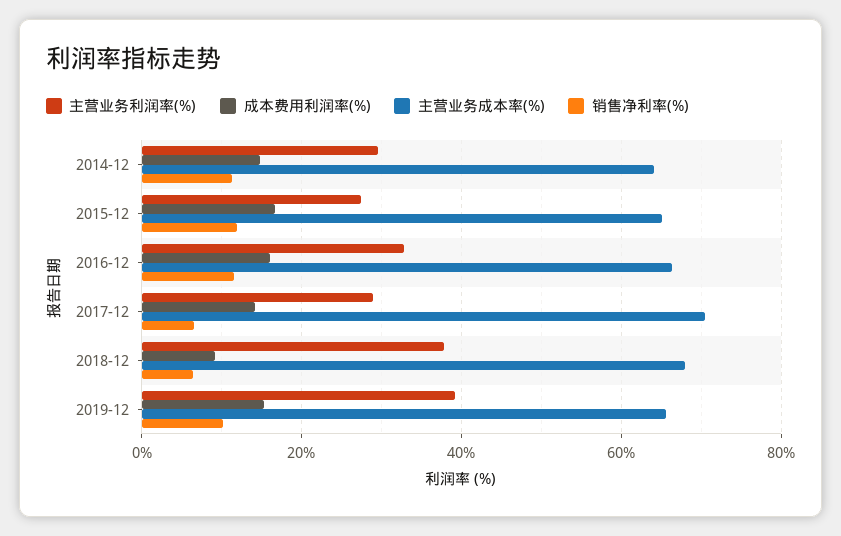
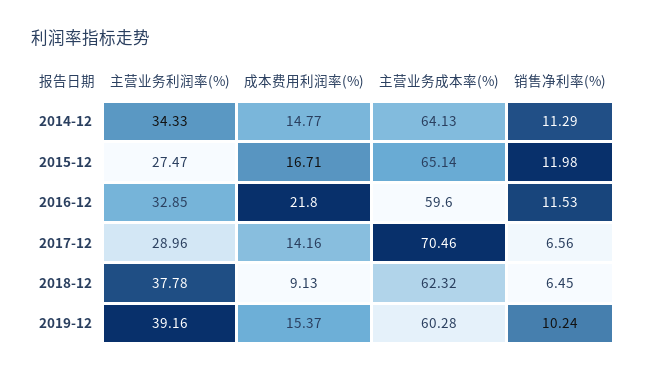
主营业务利润率(%), 2014-12: 30 -> 34.33
成本费用利润率(%), 2016-12: 16 -> 21.8
主营业务成本率(%), 2016-12: 66 -> 59.6
主营业务成本率(%), 2018-12: 68 -> 62.32
主营业务成本率(%), 2019-12: 66 -> 60.28

